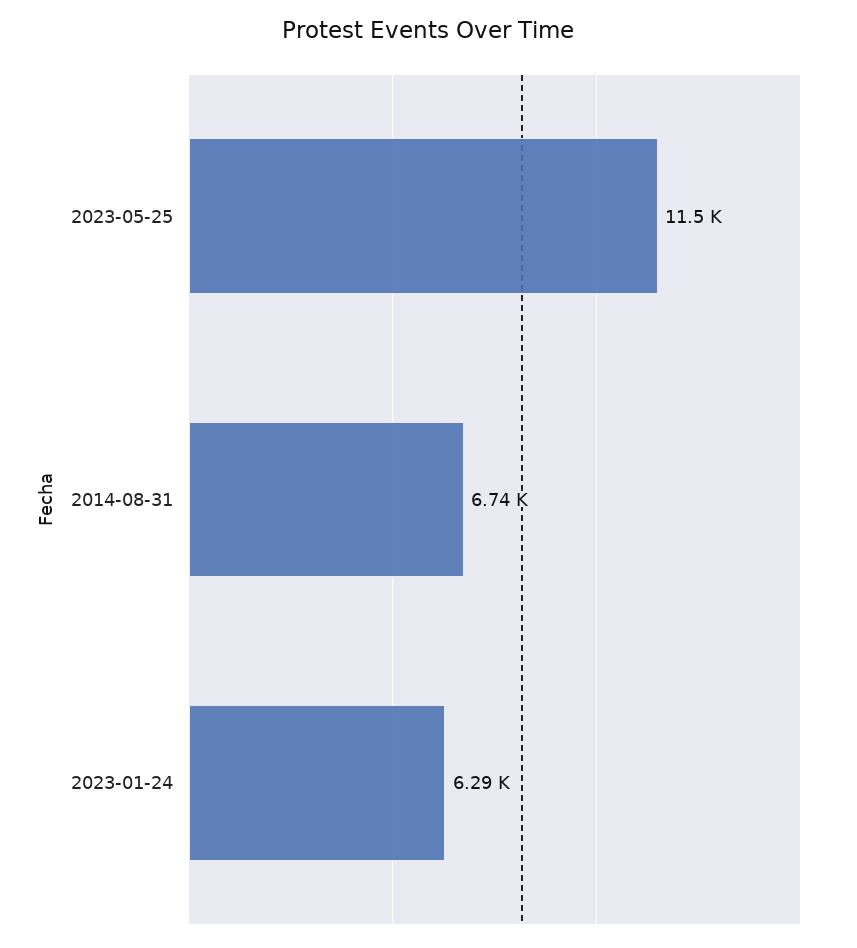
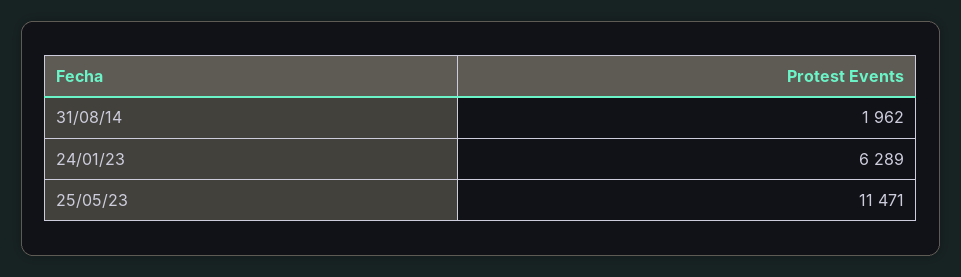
2014-08-31: 6740 -> 1962

